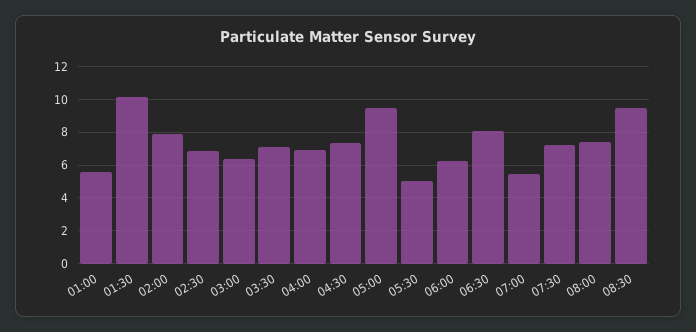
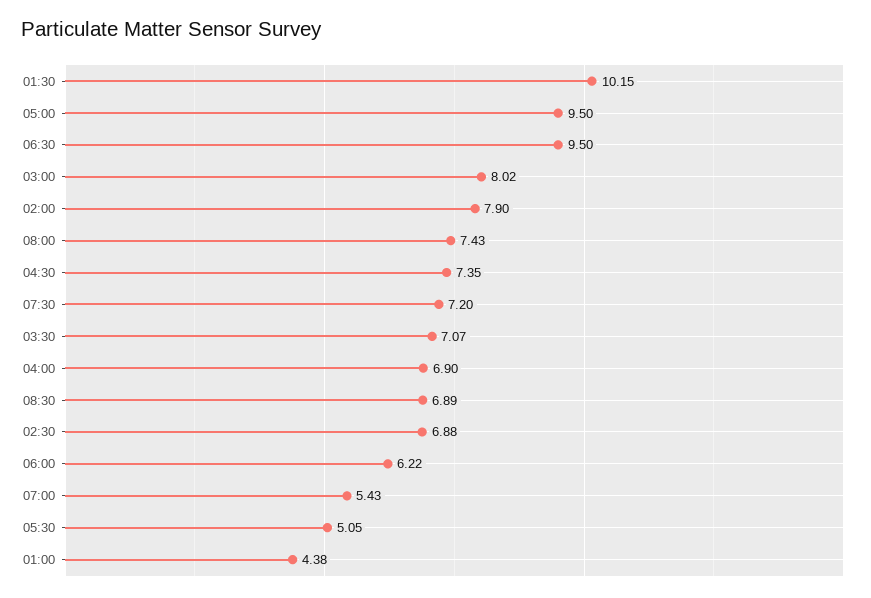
01:00: 5.5 -> 4.38
03:00: 6.5 -> 8.02
06:30: 8 -> 9.5
08:30: 9.5 -> 6.89

